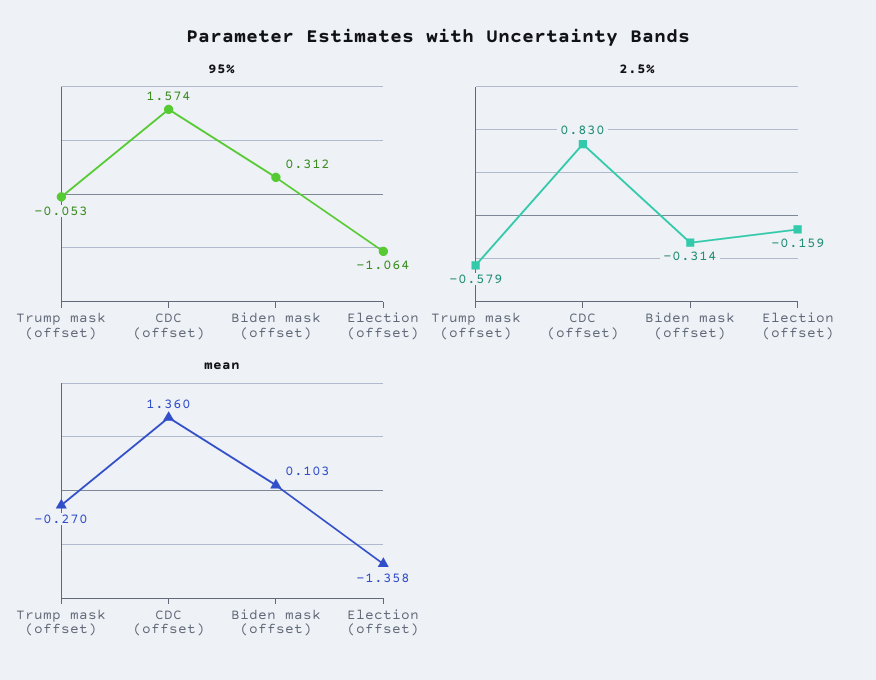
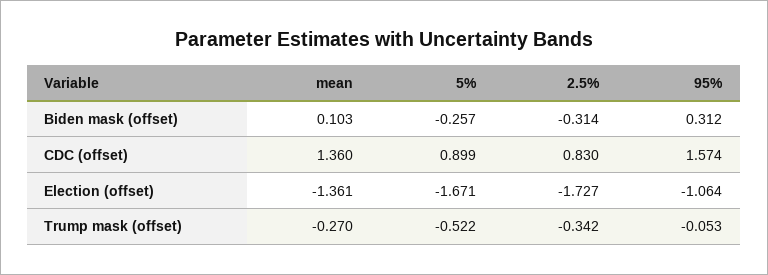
2.5%, Trump mask (offset): -0.579 -> -0.342
2.5%, Election (offset): -0.159 -> -1.727
mean, Election (offset): -1.358 -> -1.361
5%, Biden mask (offset): none -> -0.257
5%, CDC (offset): none -> 0.899
5%, Election (offset): none -> -1.671
5%, Trump mask (offset): none -> -0.522

